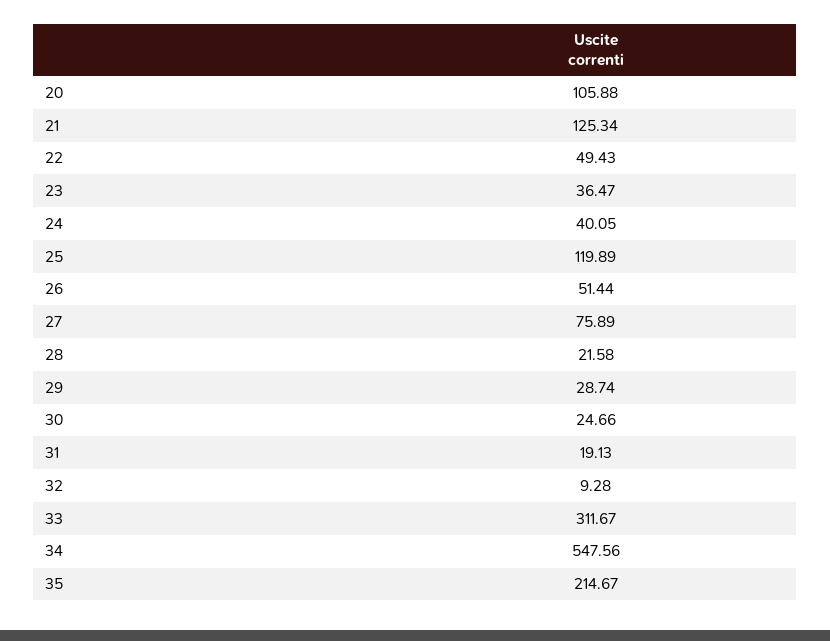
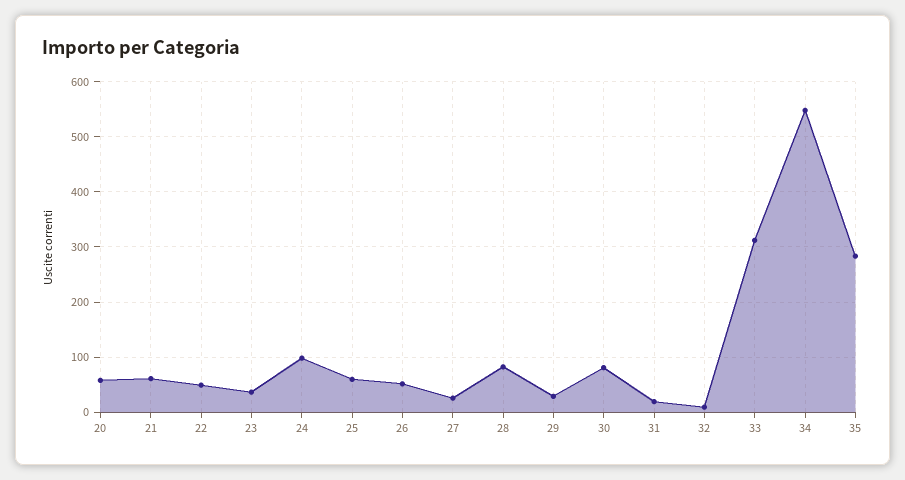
20: 105.88 -> 60
21: 125.34 -> 60
24: 40.05 -> 100
25: 119.89 -> 60
27: 75.89 -> 20
28: 21.58 -> 80
30: 24.66 -> 80
35: 214.67 -> 280

